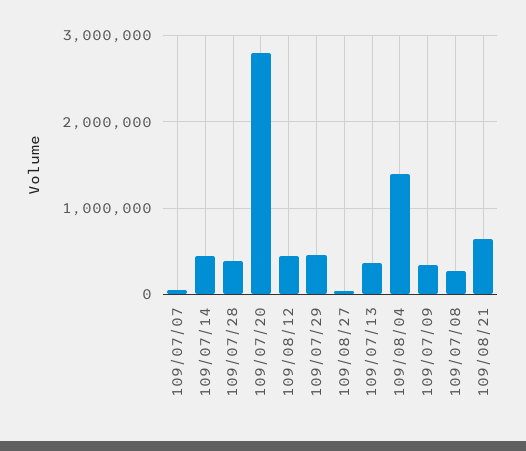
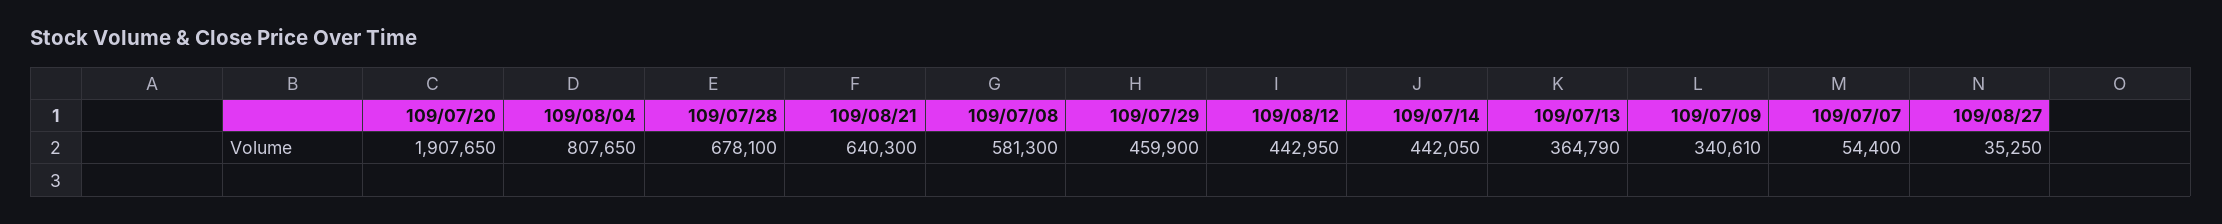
109/07/28: 400000 -> 678100
109/07/20: 2800000 -> 1907650
109/08/04: 1400000 -> 807650
109/07/08: 300000 -> 581300

